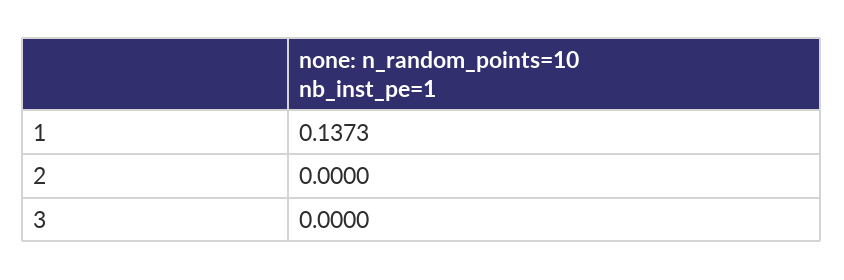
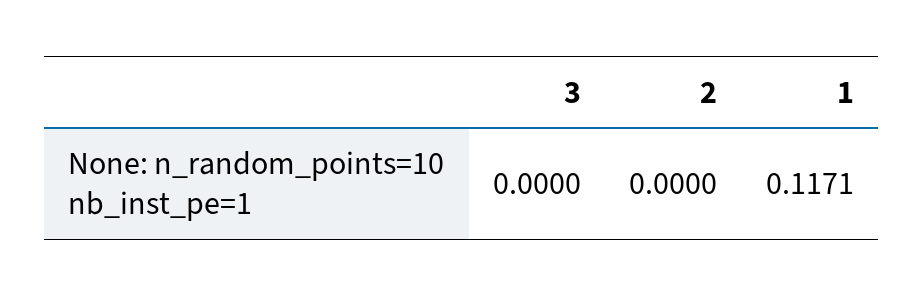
1: 0.1373 -> 0.1171

